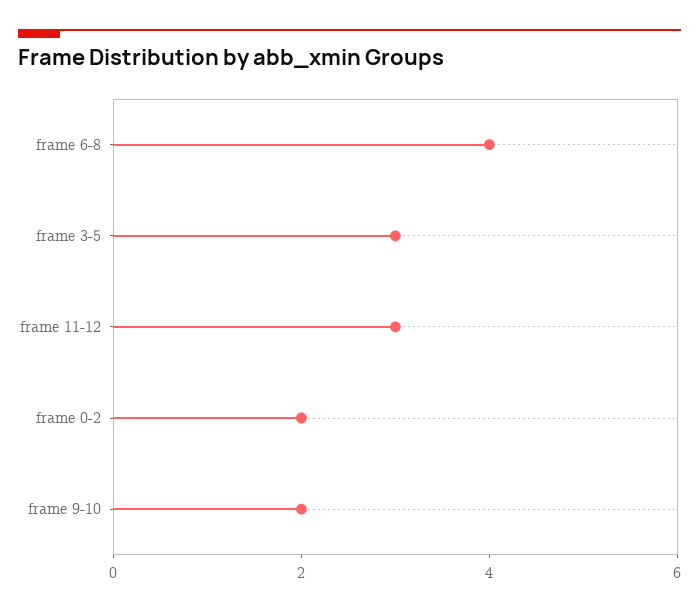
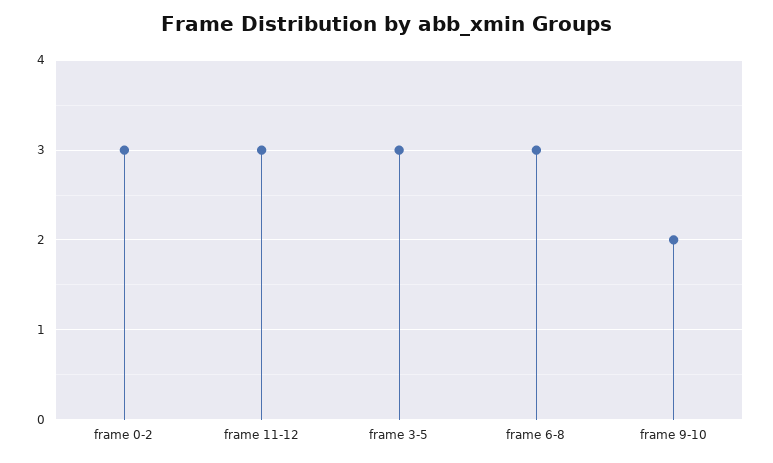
frame 6-8: 4 -> 3
frame 0-2: 2 -> 3

